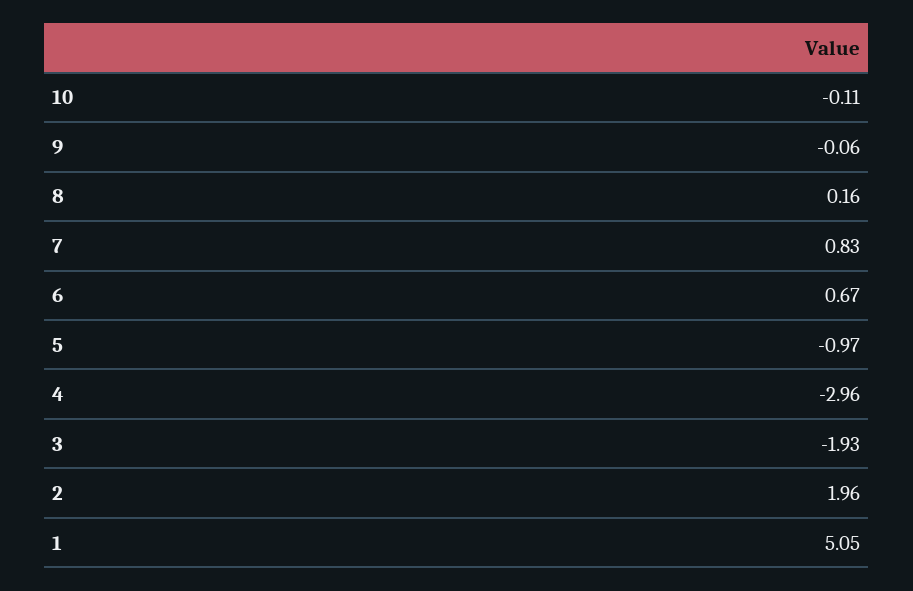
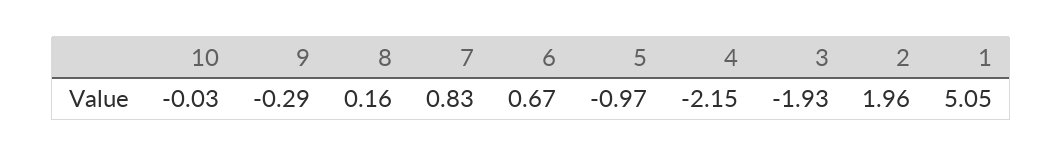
10: -0.11 -> -0.03
9: -0.06 -> -0.29
4: -2.96 -> -2.15

